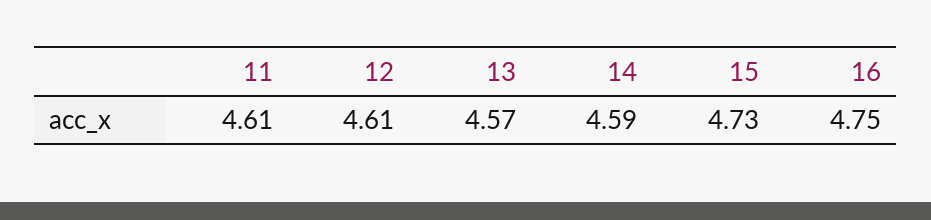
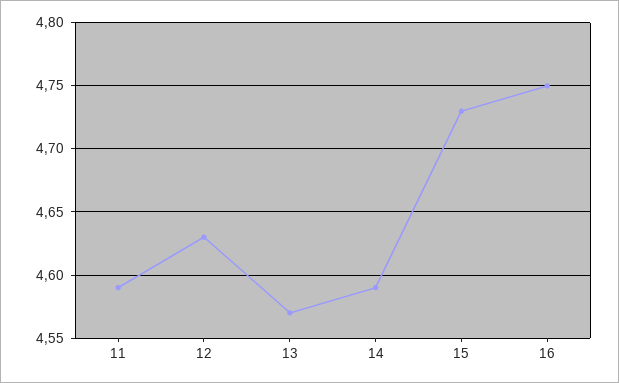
11: 4.61 -> 4.59
12: 4.61 -> 4.63

